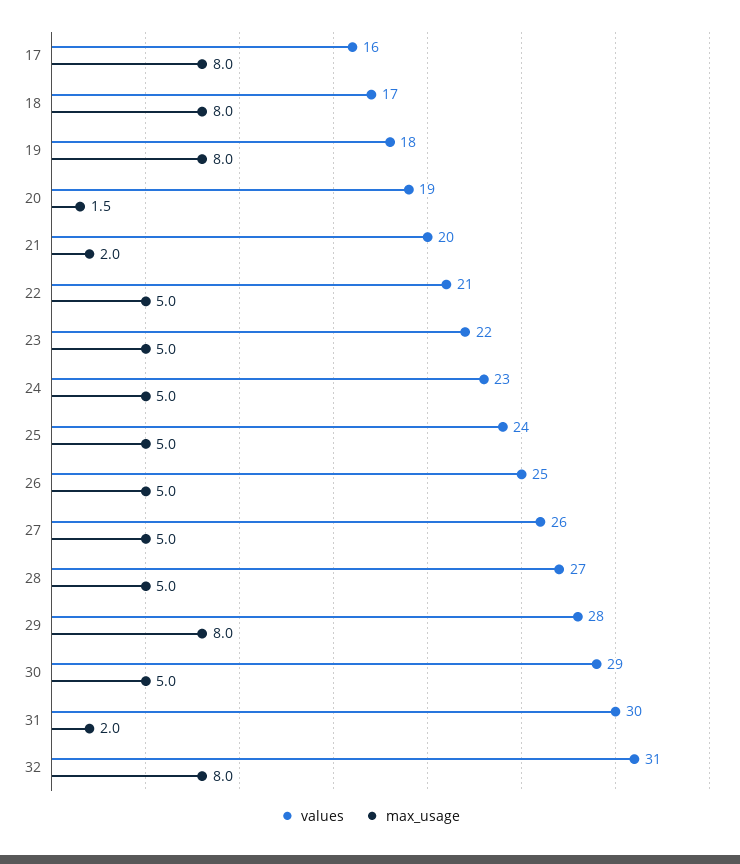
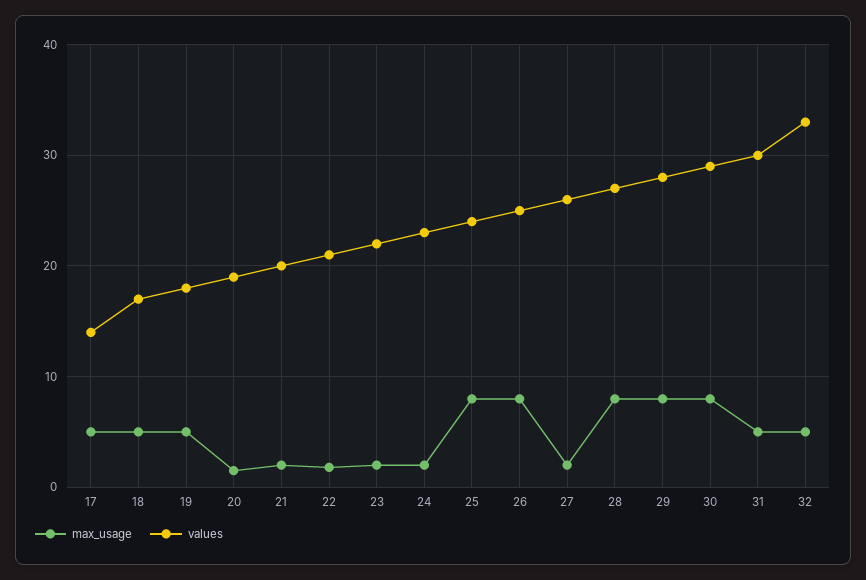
values, 17: 16 -> 14
max_usage, 17: 8 -> 5
max_usage, 18: 8 -> 5
max_usage, 19: 8 -> 5
max_usage, 22: 5 -> 2
max_usage, 23: 5 -> 2
max_usage, 24: 5 -> 2
max_usage, 25: 5 -> 8
max_usage, 26: 5 -> 8
max_usage, 27: 5 -> 2
max_usage, 28: 5 -> 8
max_usage, 30: 5 -> 8
max_usage, 31: 2 -> 5
values, 32: 31 -> 33
max_usage, 32: 8 -> 5

